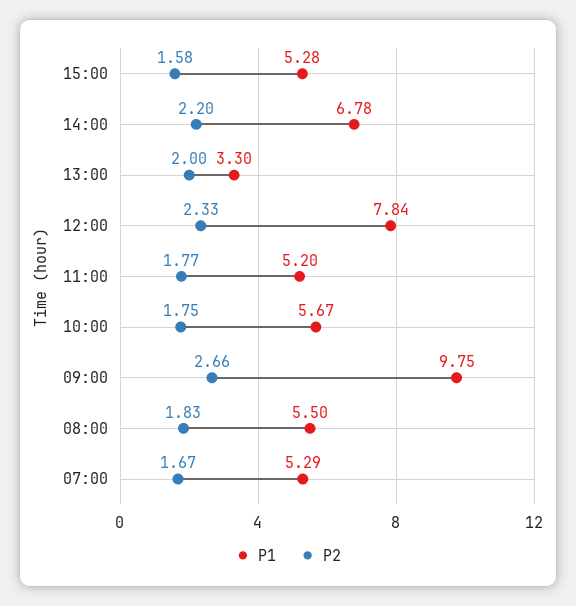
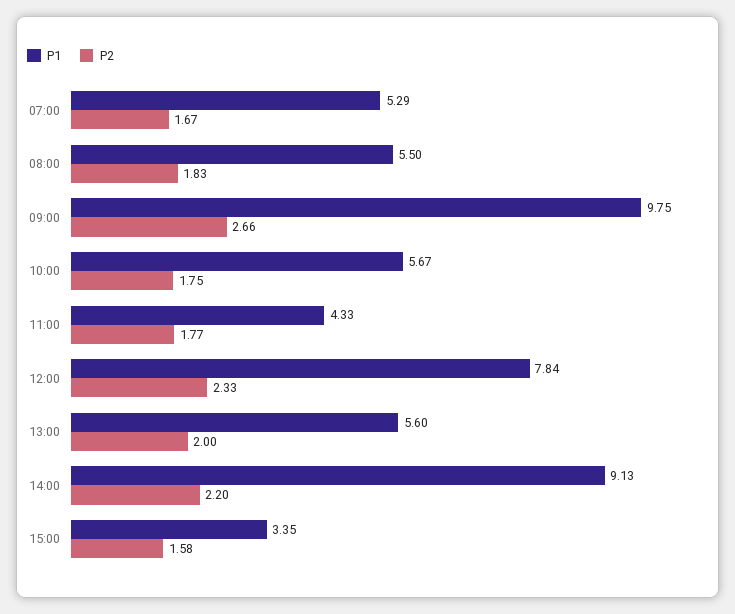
P1, 15:00: 5.28 -> 3.35
P1, 14:00: 6.78 -> 9.13
P1, 13:00: 3.3 -> 5.6
P1, 11:00: 5.2 -> 4.33

